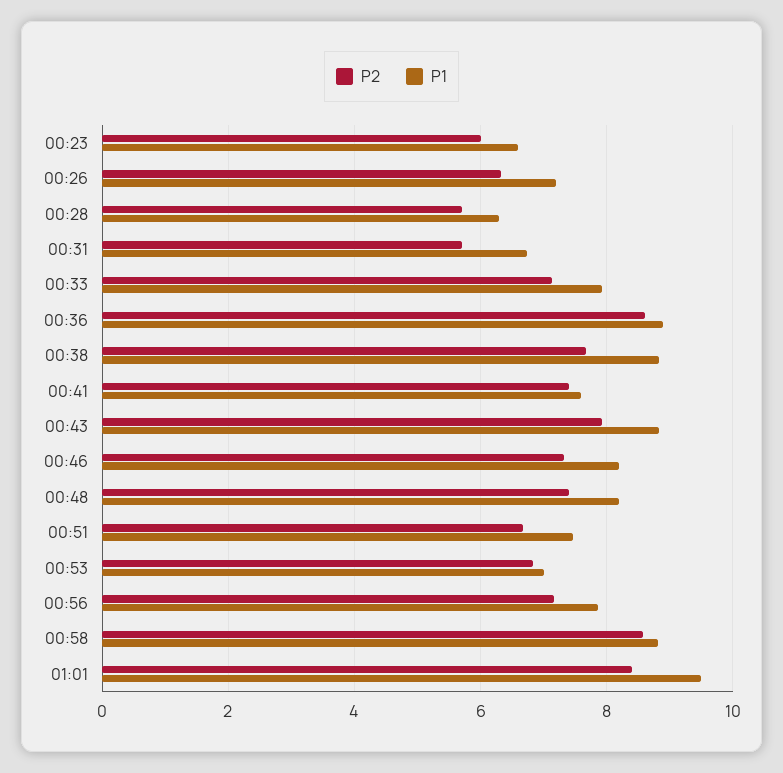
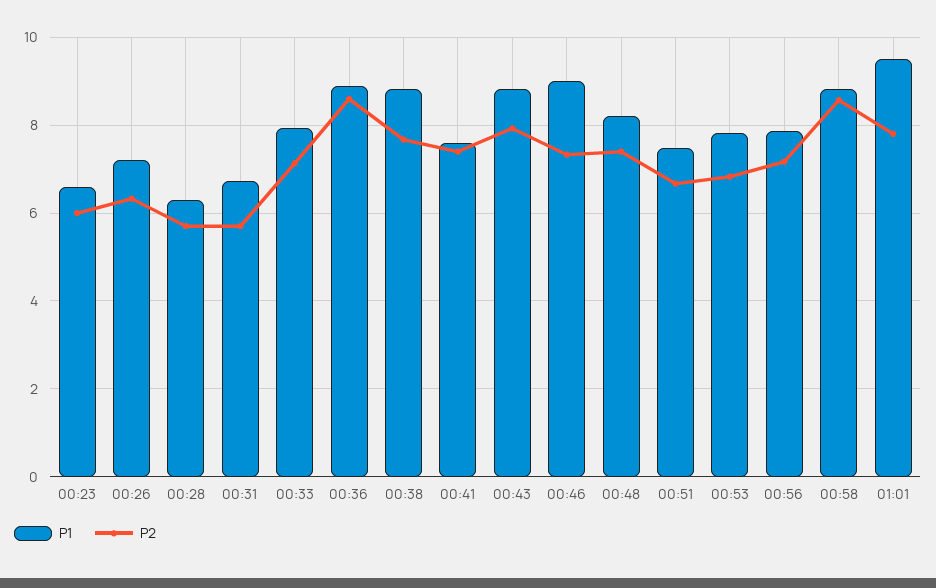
P1, 00:46: 8.2 -> 9
P1, 00:53: 7 -> 7.8
P2, 01:01: 8.4 -> 7.8

